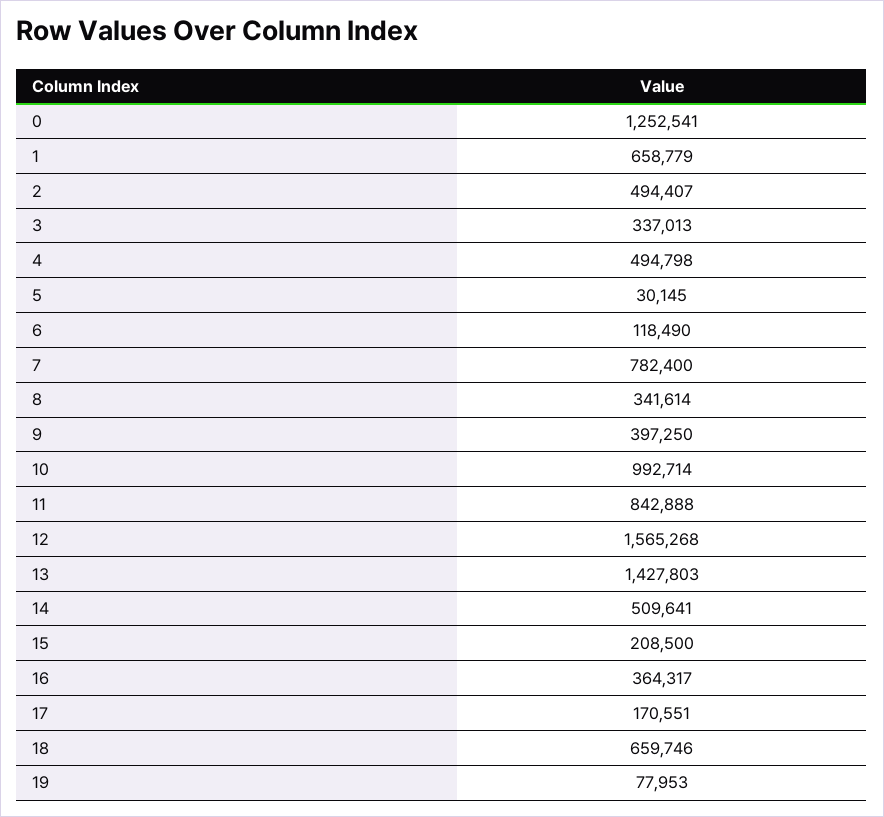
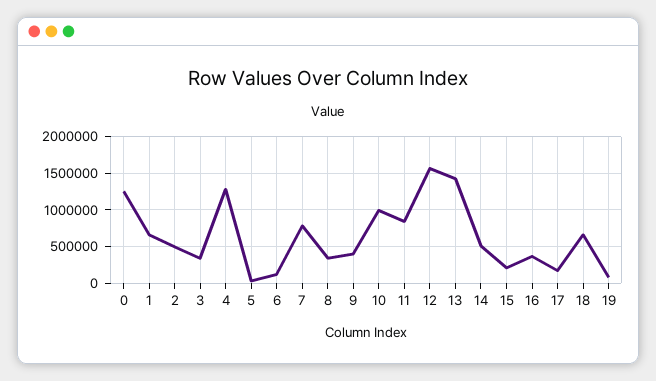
4: 494798 -> 1300000

